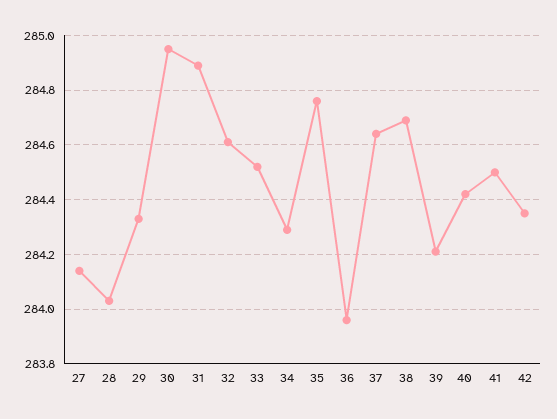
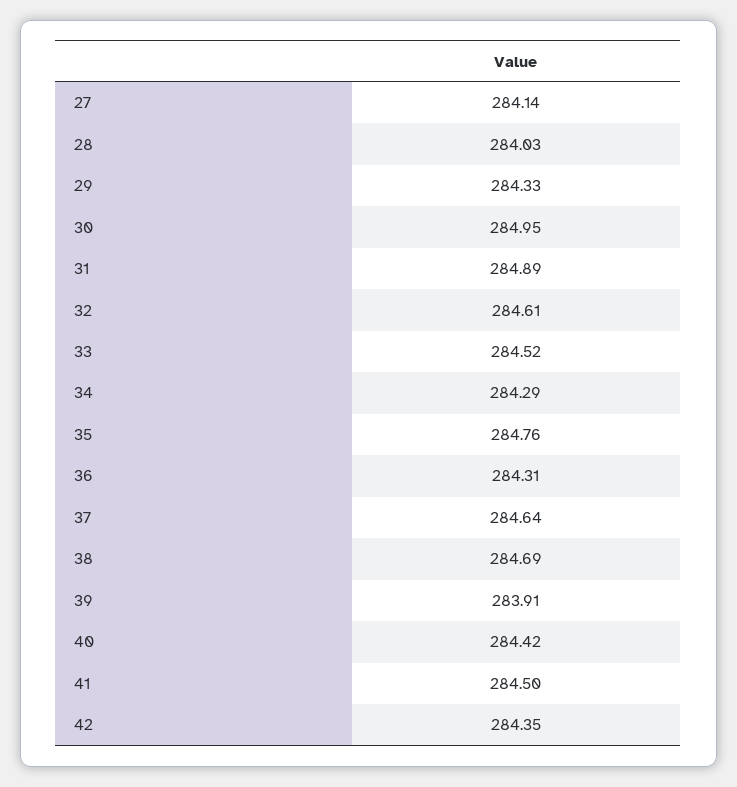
36: 283.95 -> 284.31
39: 284.2 -> 283.91

